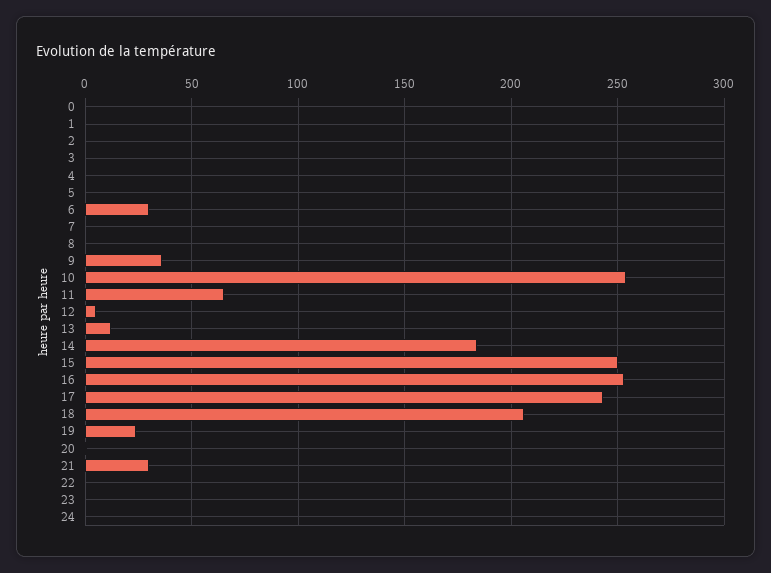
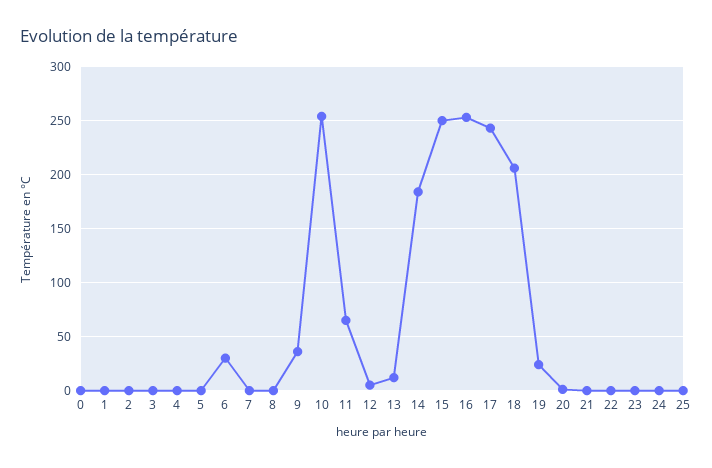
21: 30 -> 0
25: none -> 0

